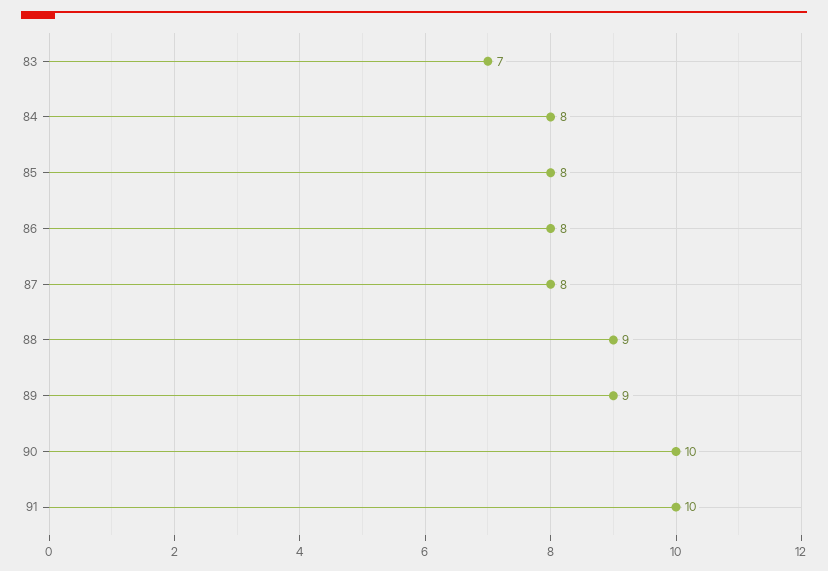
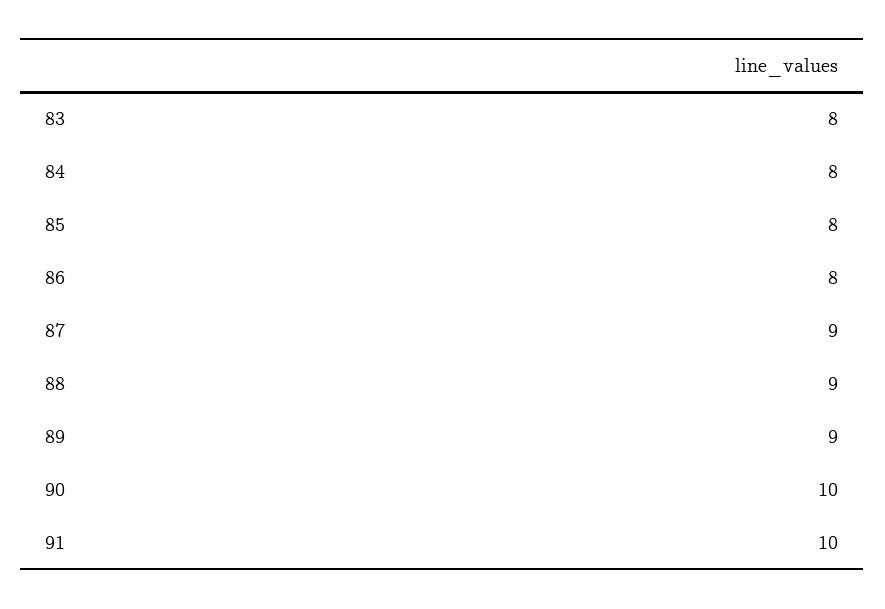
83: 7 -> 8
87: 8 -> 9

